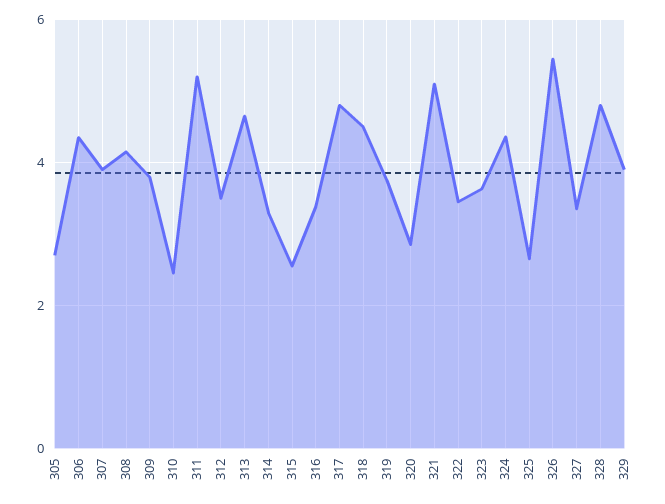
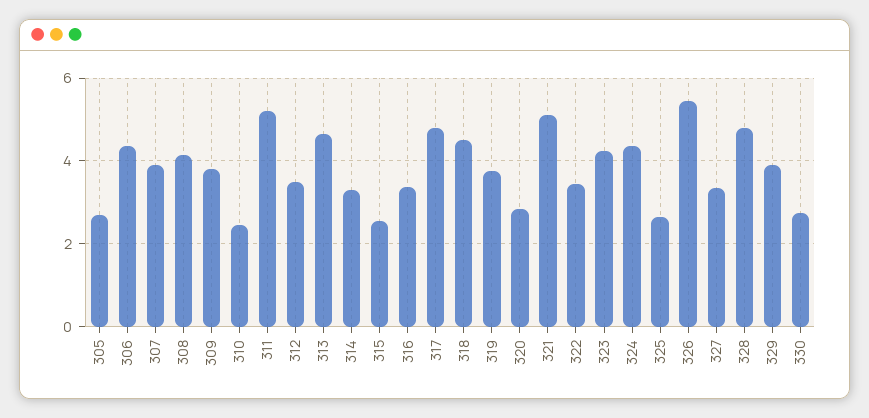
323: 3.6 -> 4.2
330: none -> 2.8

